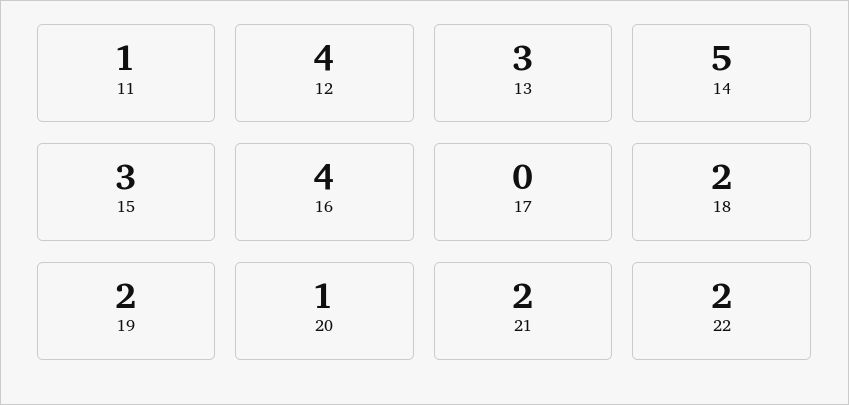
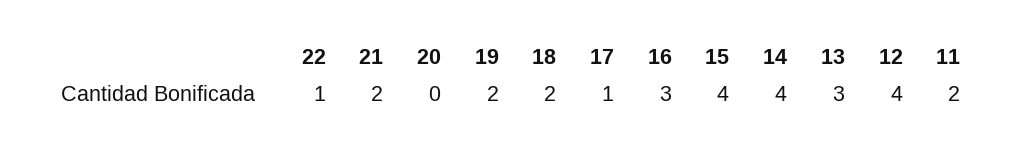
11: 1 -> 2
14: 5 -> 4
15: 3 -> 4
16: 4 -> 3
17: 0 -> 1
20: 1 -> 0
22: 2 -> 1

